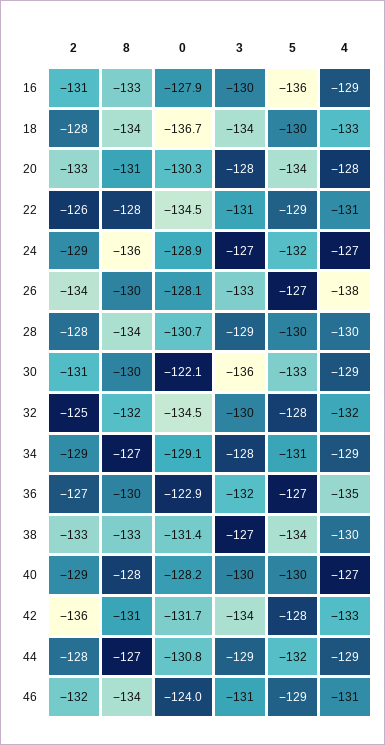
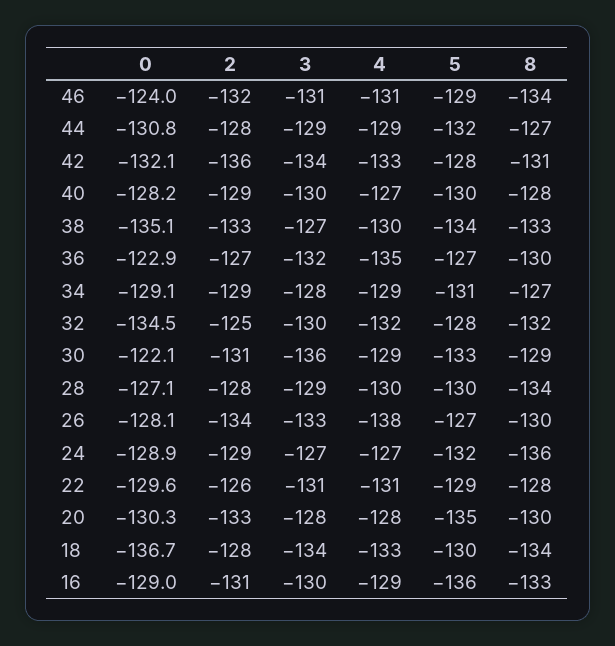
0, 16: -127.9 -> -129
8, 20: -131 -> -130
5, 20: -134 -> -135
0, 22: -134.5 -> -129.6
0, 28: -130.7 -> -127.1
8, 30: -130 -> -129
0, 38: -131.4 -> -135.1
0, 42: -131.7 -> -132.1

